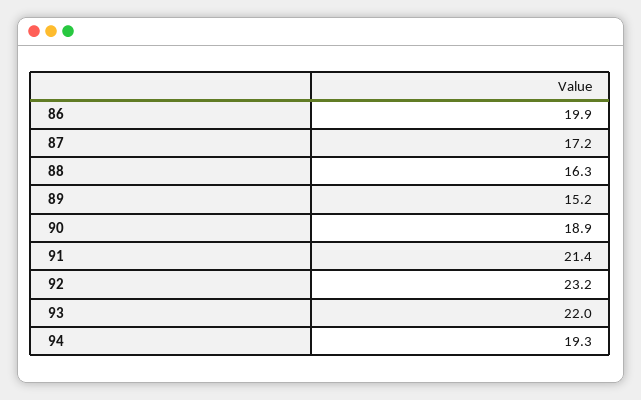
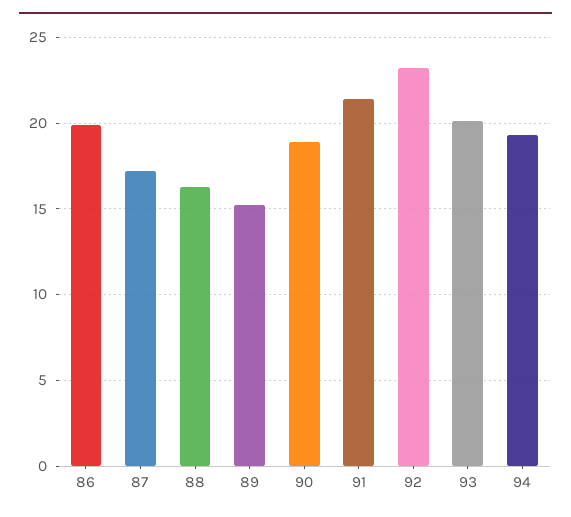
93: 22 -> 20

